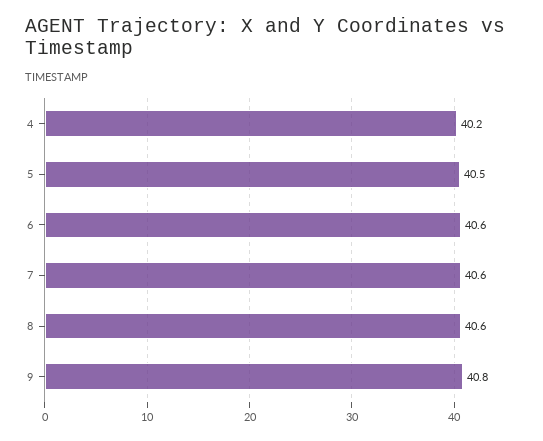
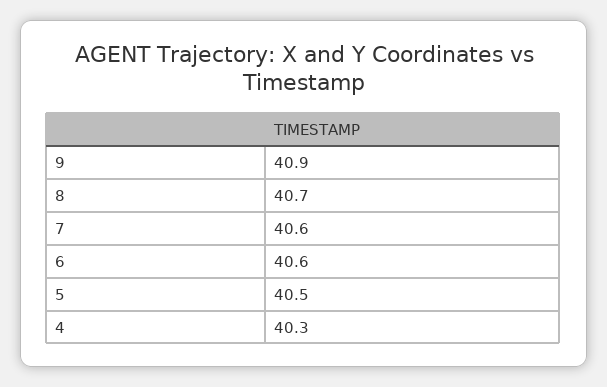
4: 40.2 -> 40.3
8: 40.6 -> 40.7
9: 40.8 -> 40.9

